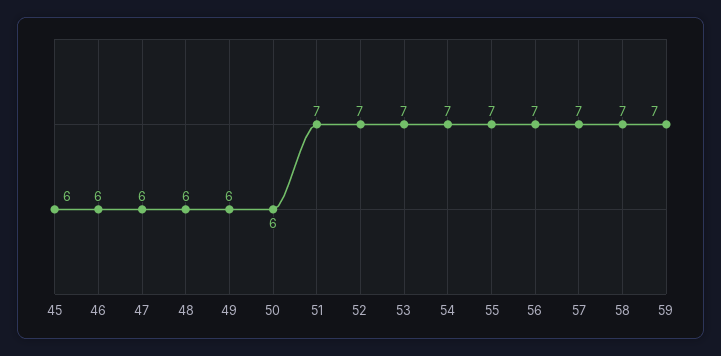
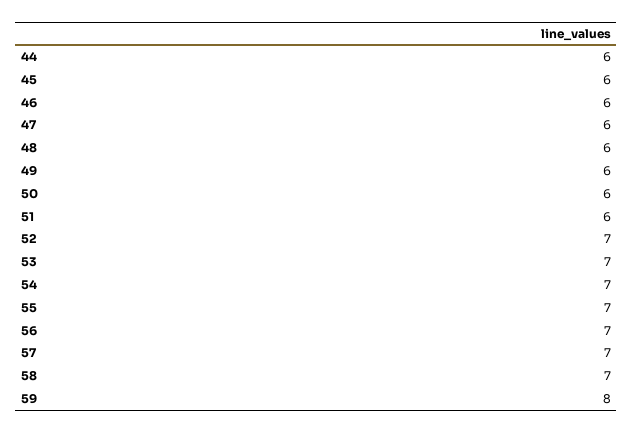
51: 7 -> 6
59: 7 -> 8
44: none -> 6

